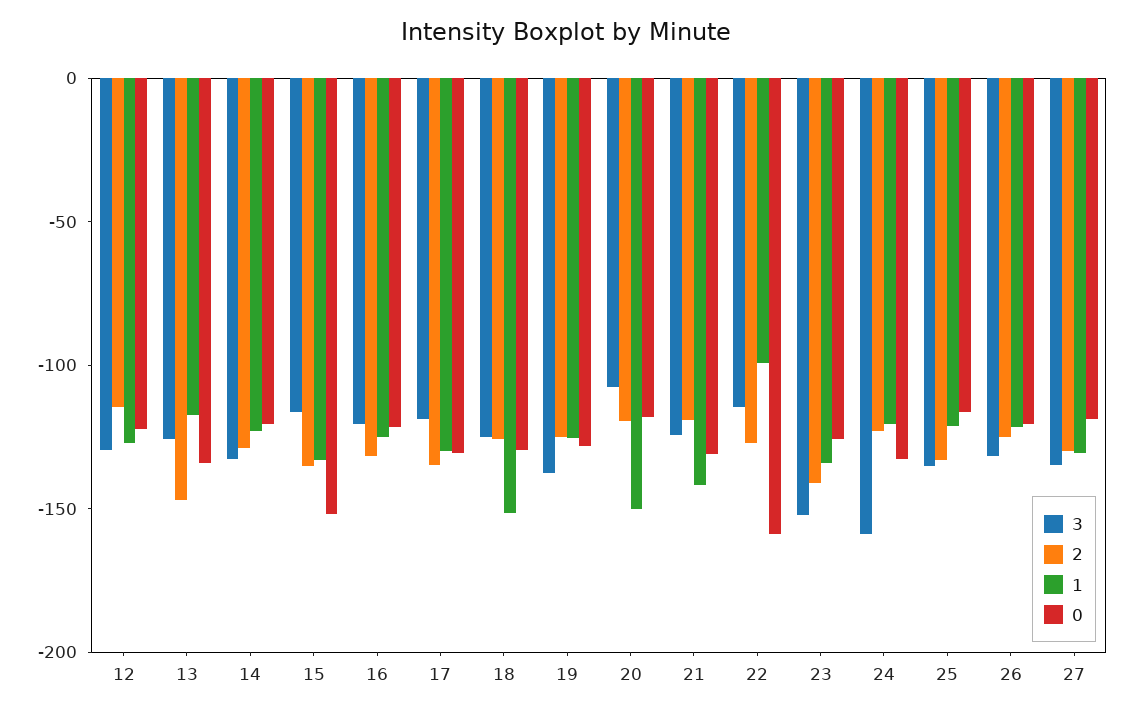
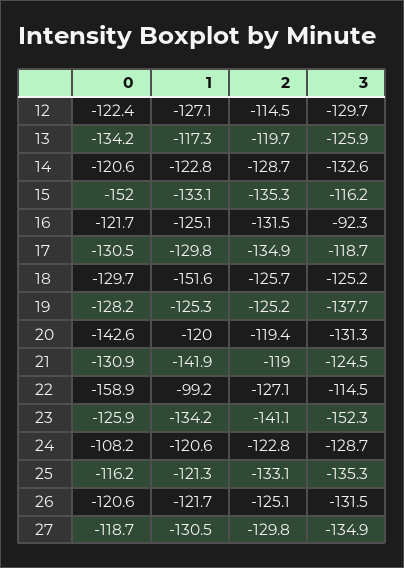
2, 13: -150 -> -119.7
3, 16: -120 -> -92.3
3, 20: -110 -> -131.3
1, 20: -150 -> -120
0, 20: -120 -> -142.6
3, 24: -160 -> -128.7
0, 24: -130 -> -108.2

